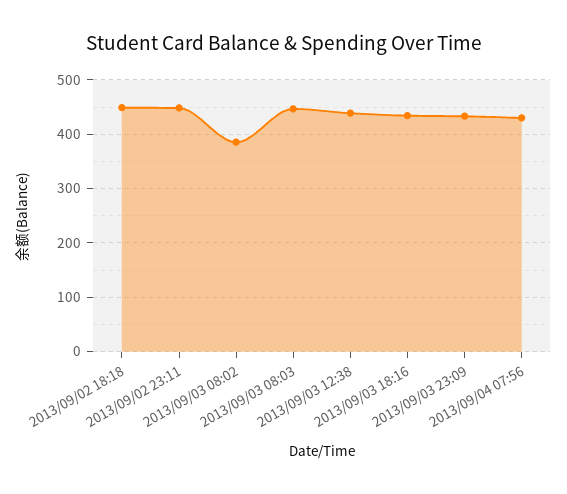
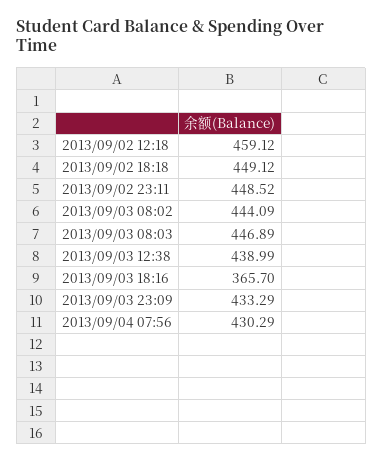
2013/09/03 08:02: 380 -> 444.09
2013/09/03 18:16: 440 -> 365.7
2013/09/02 12:18: none -> 459.12

